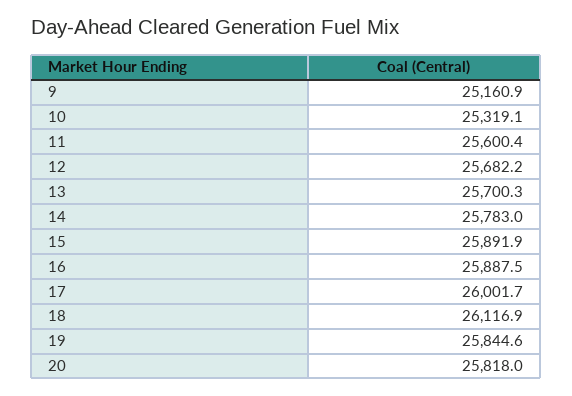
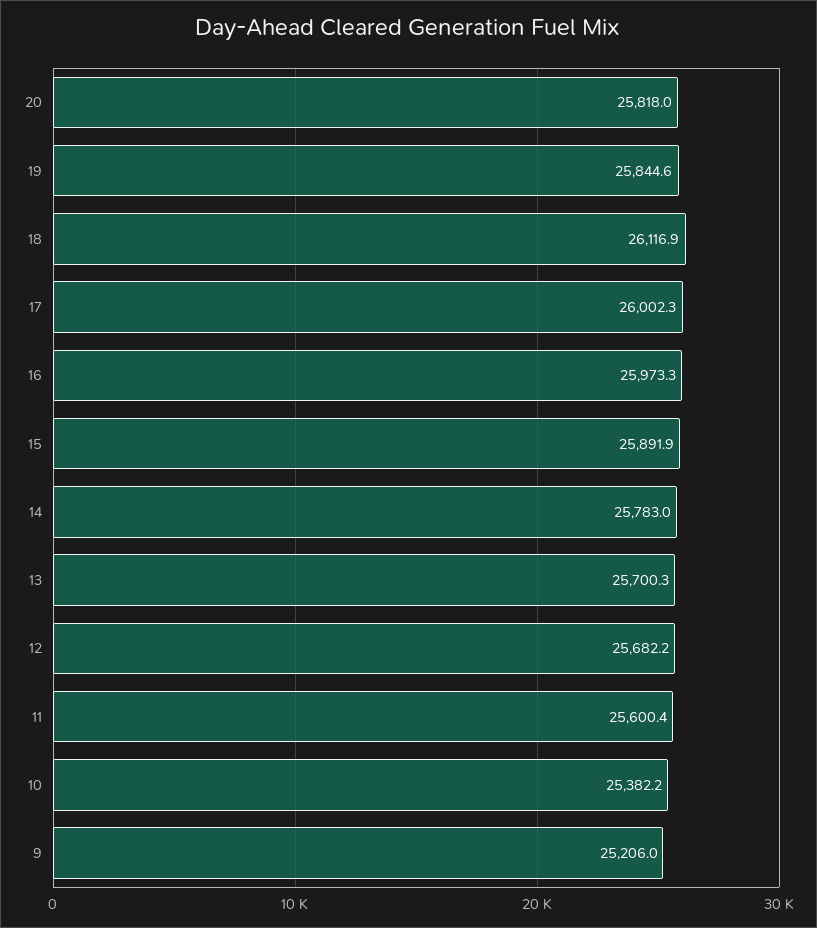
9: 25160.9 -> 25206
10: 25319.1 -> 25382.2
16: 25887.5 -> 25973.3
17: 26001.7 -> 26002.3

